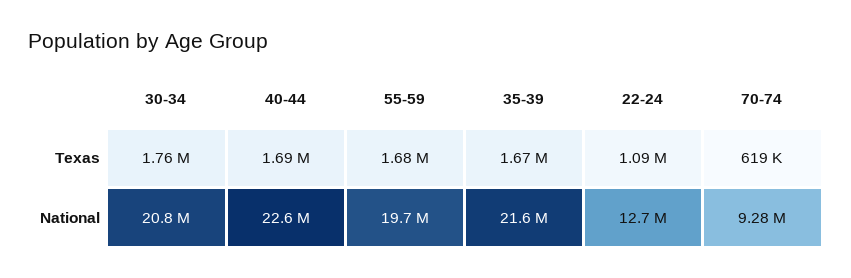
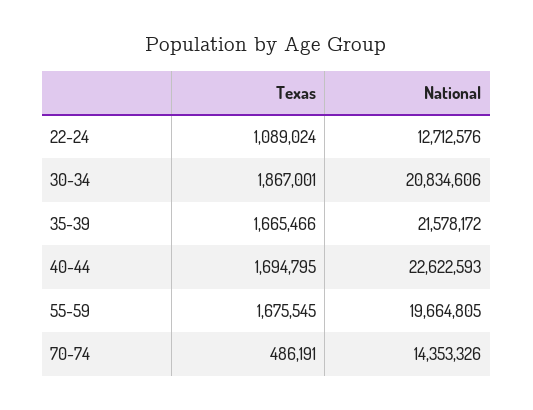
30-34, Texas: 1760000 -> 1867001
70-74, Texas: 619000 -> 486191
70-74, National: 9280000 -> 14353326

